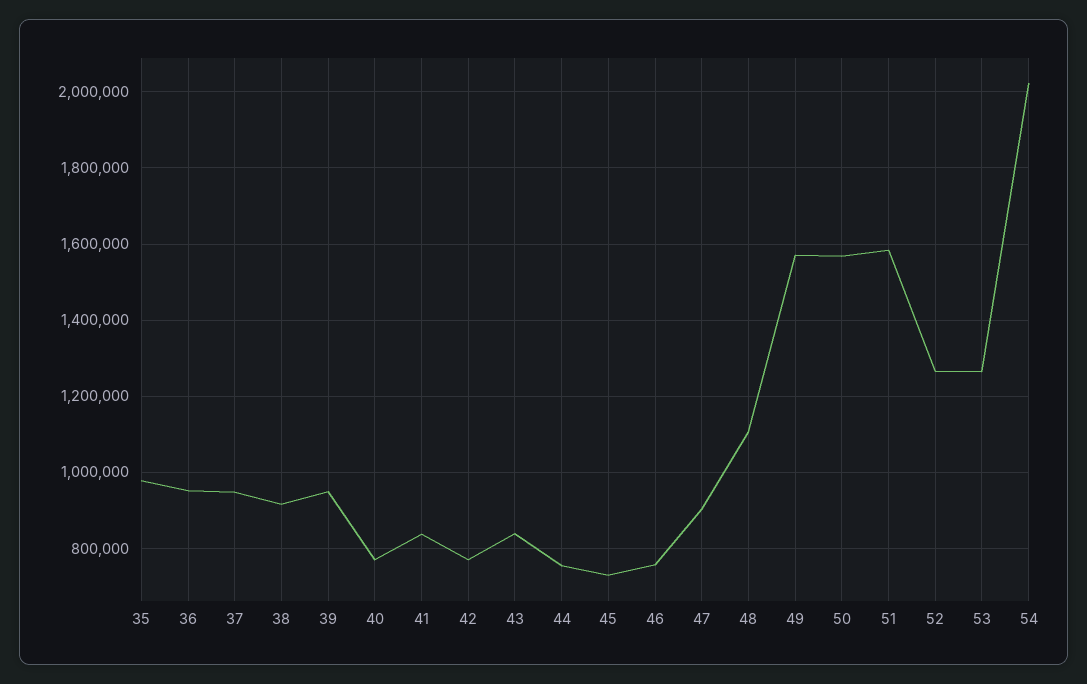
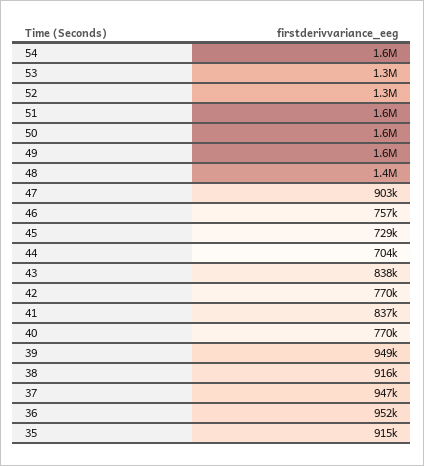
35: 980000 -> 915000
44: 760000 -> 704000
48: 1100000 -> 1400000
54: 2020000 -> 1600000

